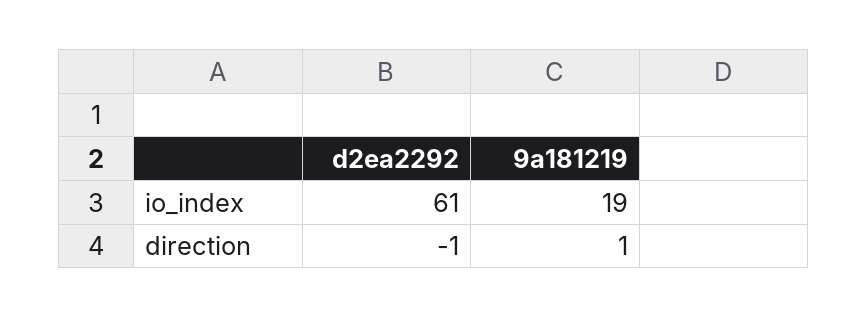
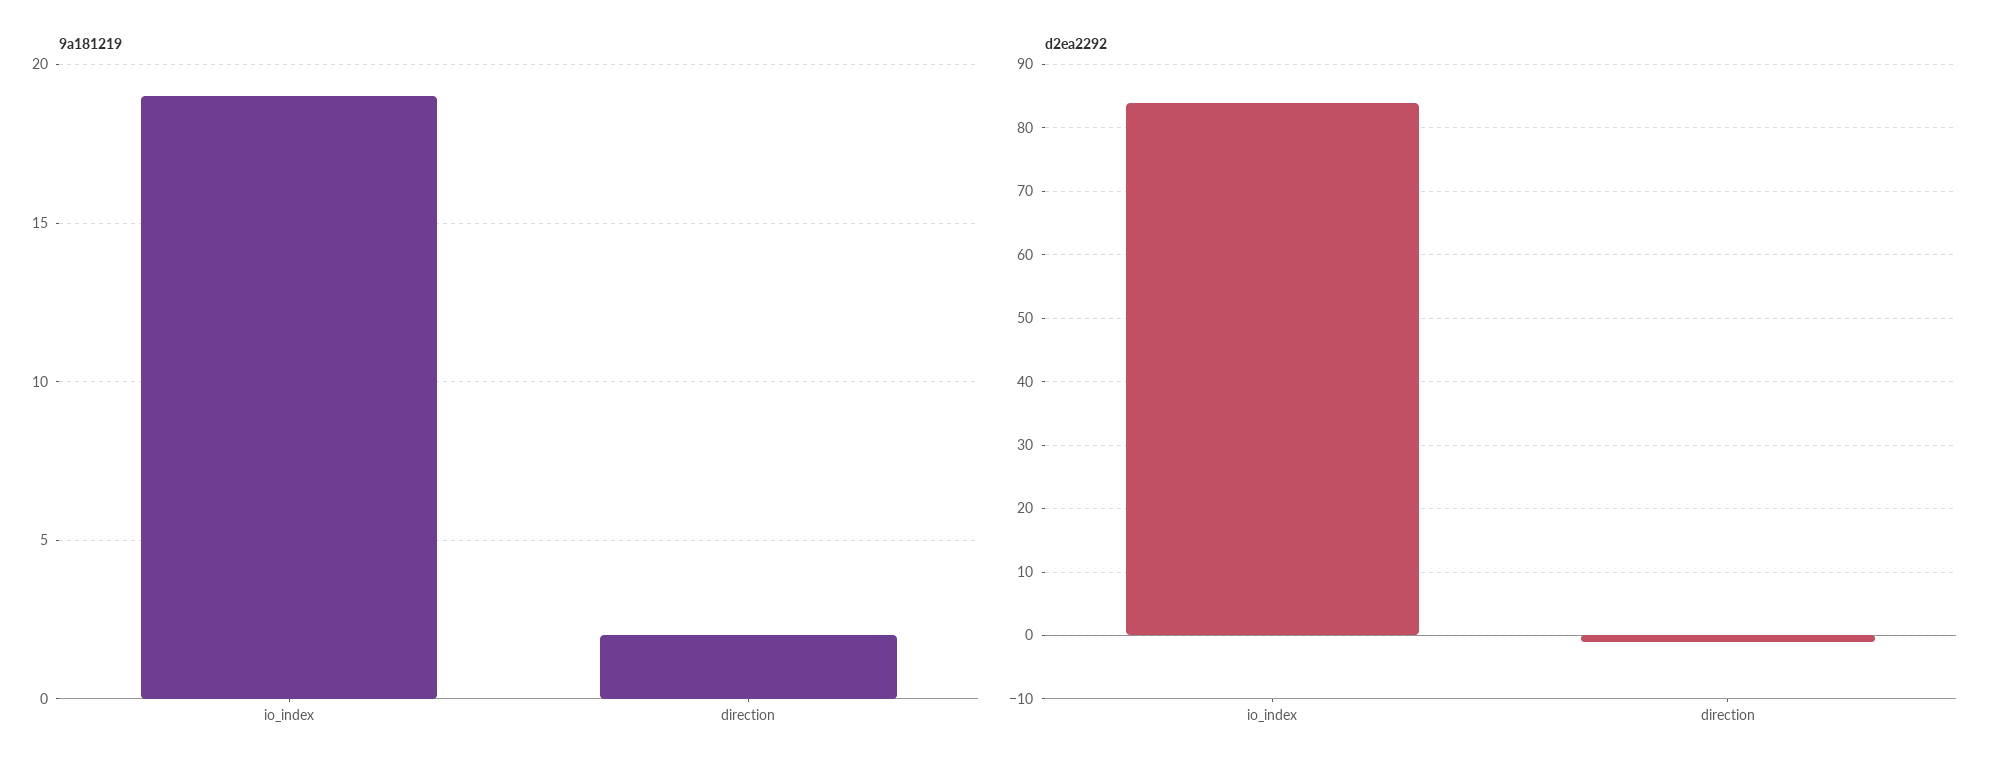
d2ea2292, io_index: 61 -> 84
9a181219, direction: 1 -> 2

